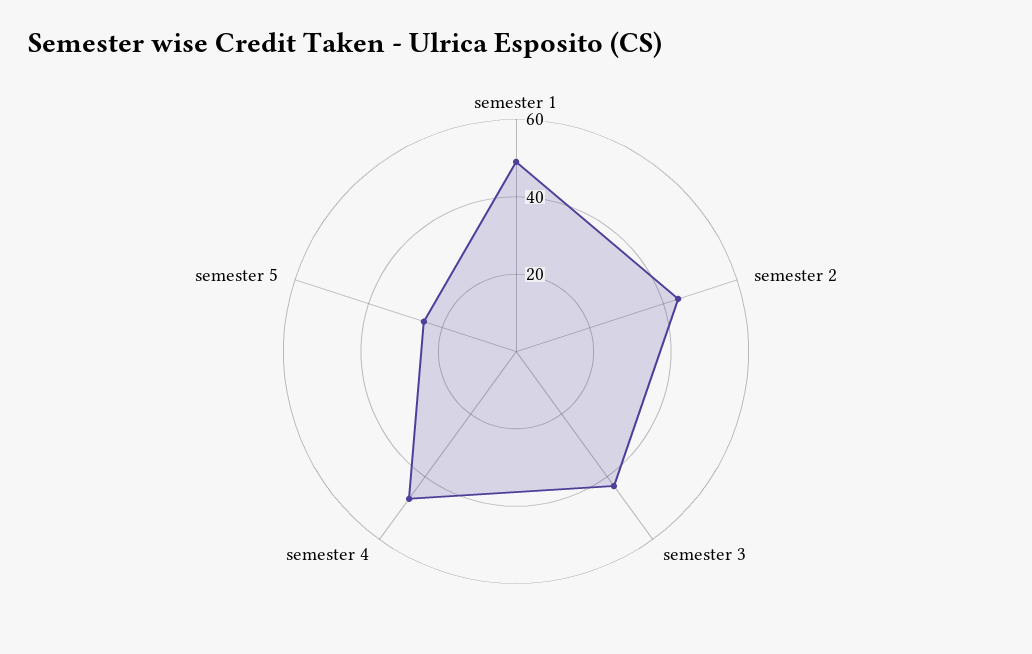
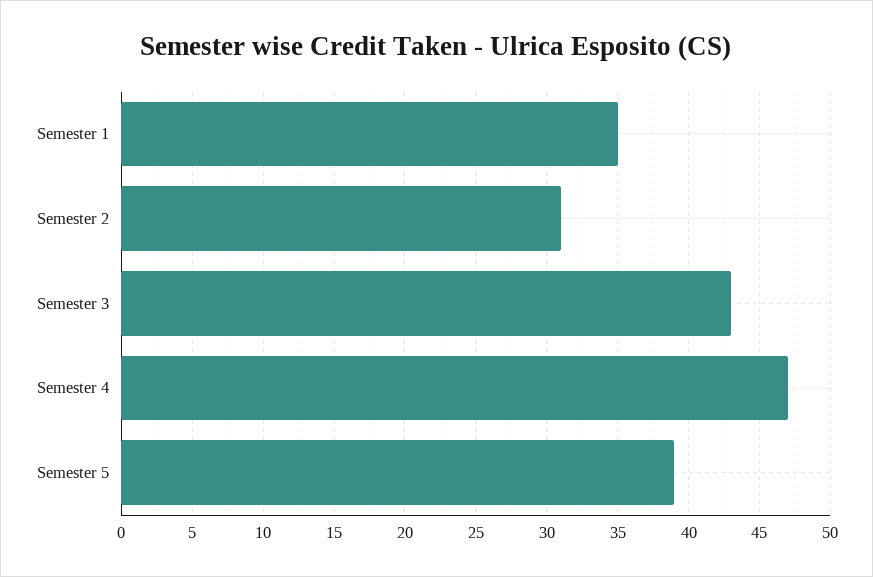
semester 1: 50 -> 35
semester 2: 45 -> 31
semester 5: 25 -> 39

